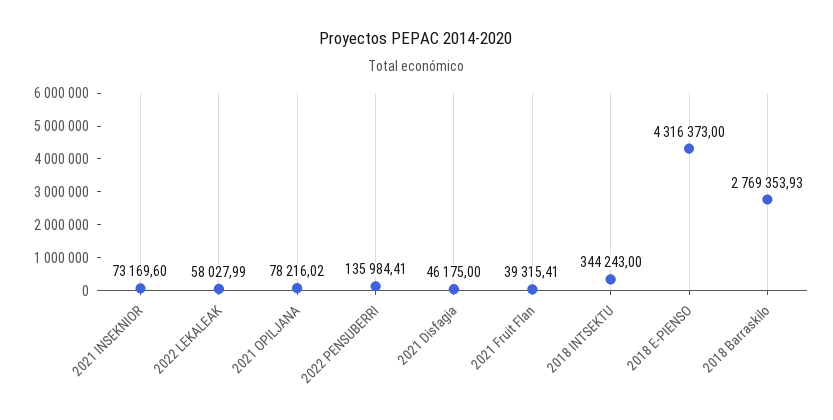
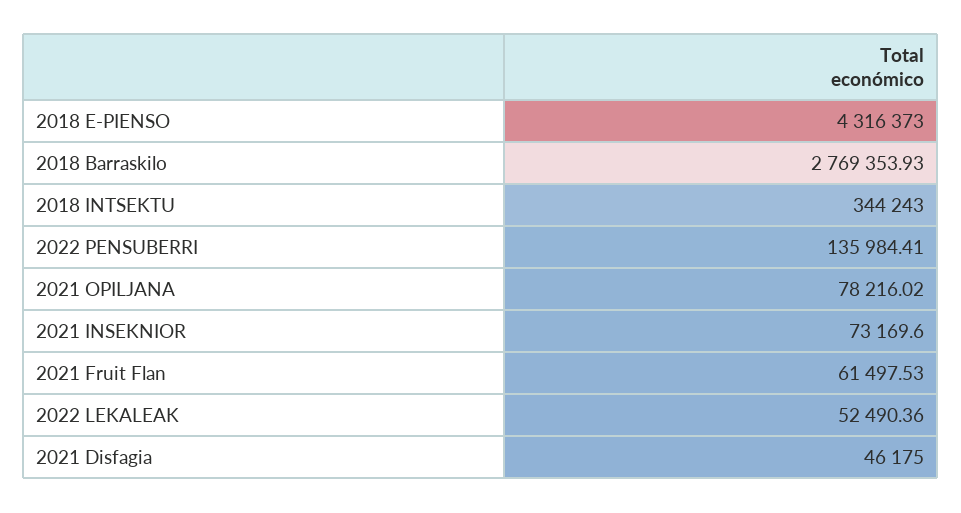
2022 LEKALEAK: 58027.99 -> 52490.36
2021 Fruit Flan: 39315.41 -> 61497.53

